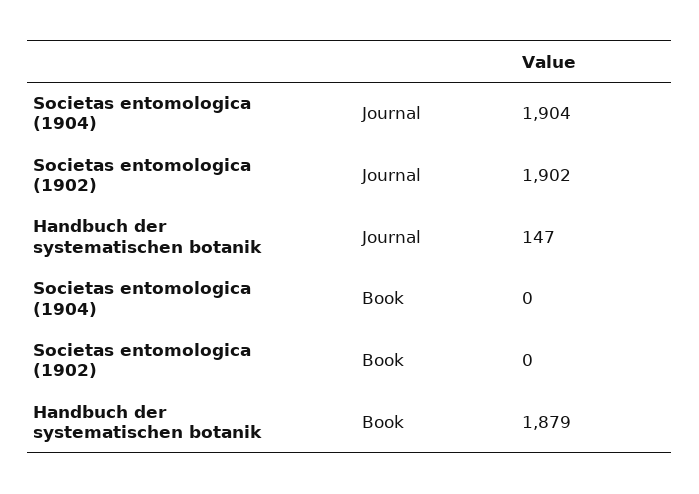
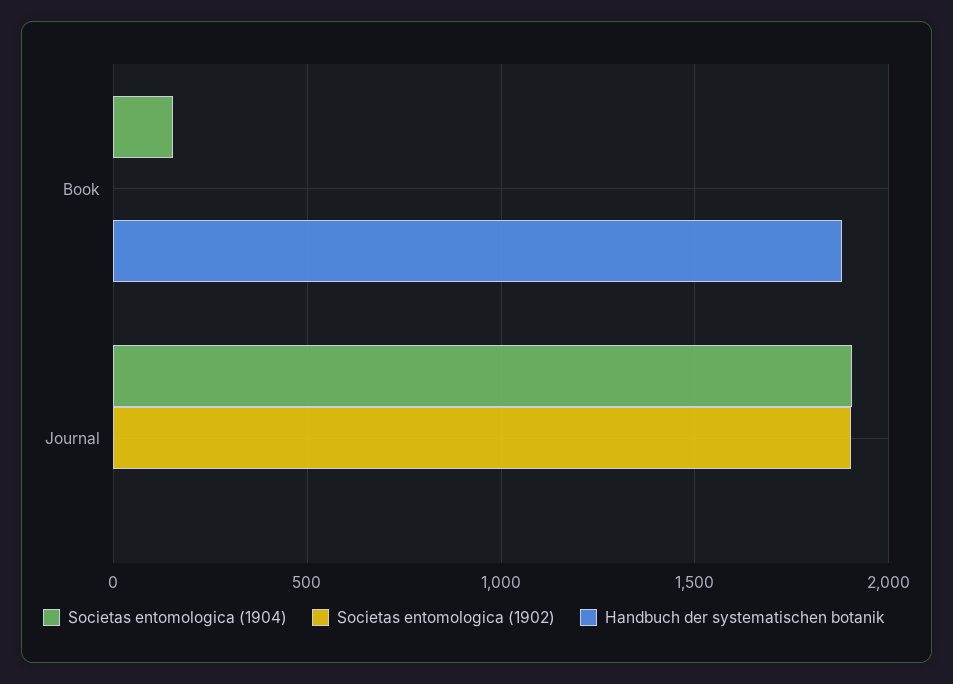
Handbuch der systematischen botanik, Journal: 147 -> 0
Societas entomologica (1904), Book: 0 -> 150

